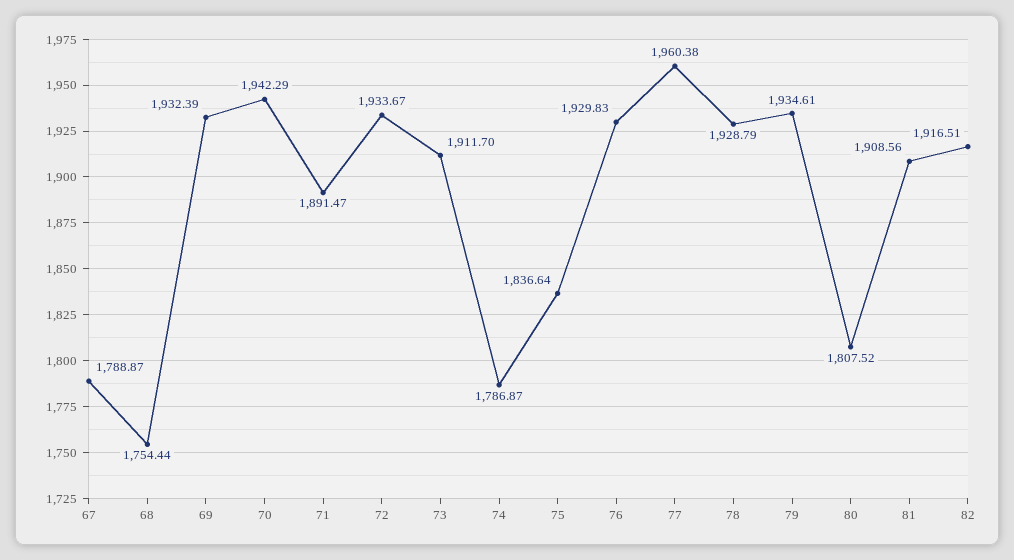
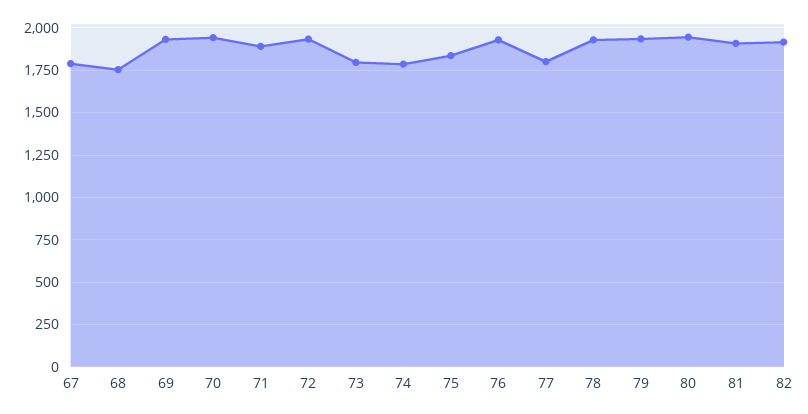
73: 1911.7 -> 1800
77: 1960.38 -> 1800
80: 1807.52 -> 1950

